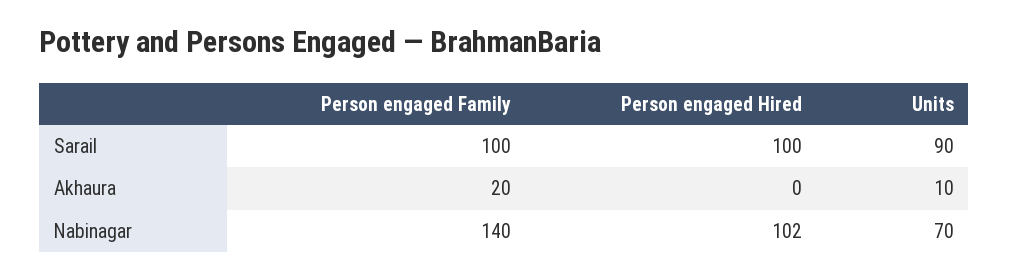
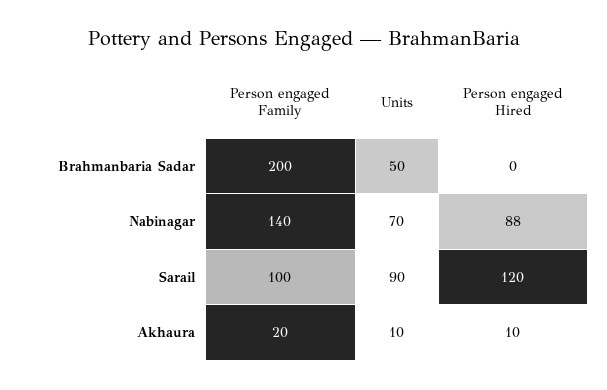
Person engaged Hired, Sarail: 100 -> 120
Person engaged Hired, Akhaura: 0 -> 10
Person engaged Hired, Nabinagar: 102 -> 88
Person engaged Family, Brahmanbaria Sadar: none -> 200
Units, Brahmanbaria Sadar: none -> 50
Person engaged Hired, Brahmanbaria Sadar: none -> 0

